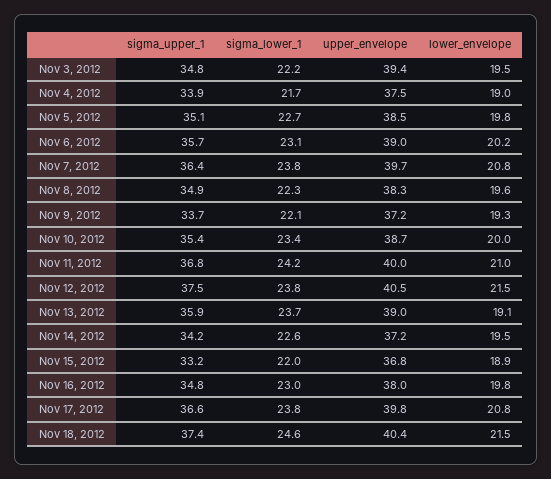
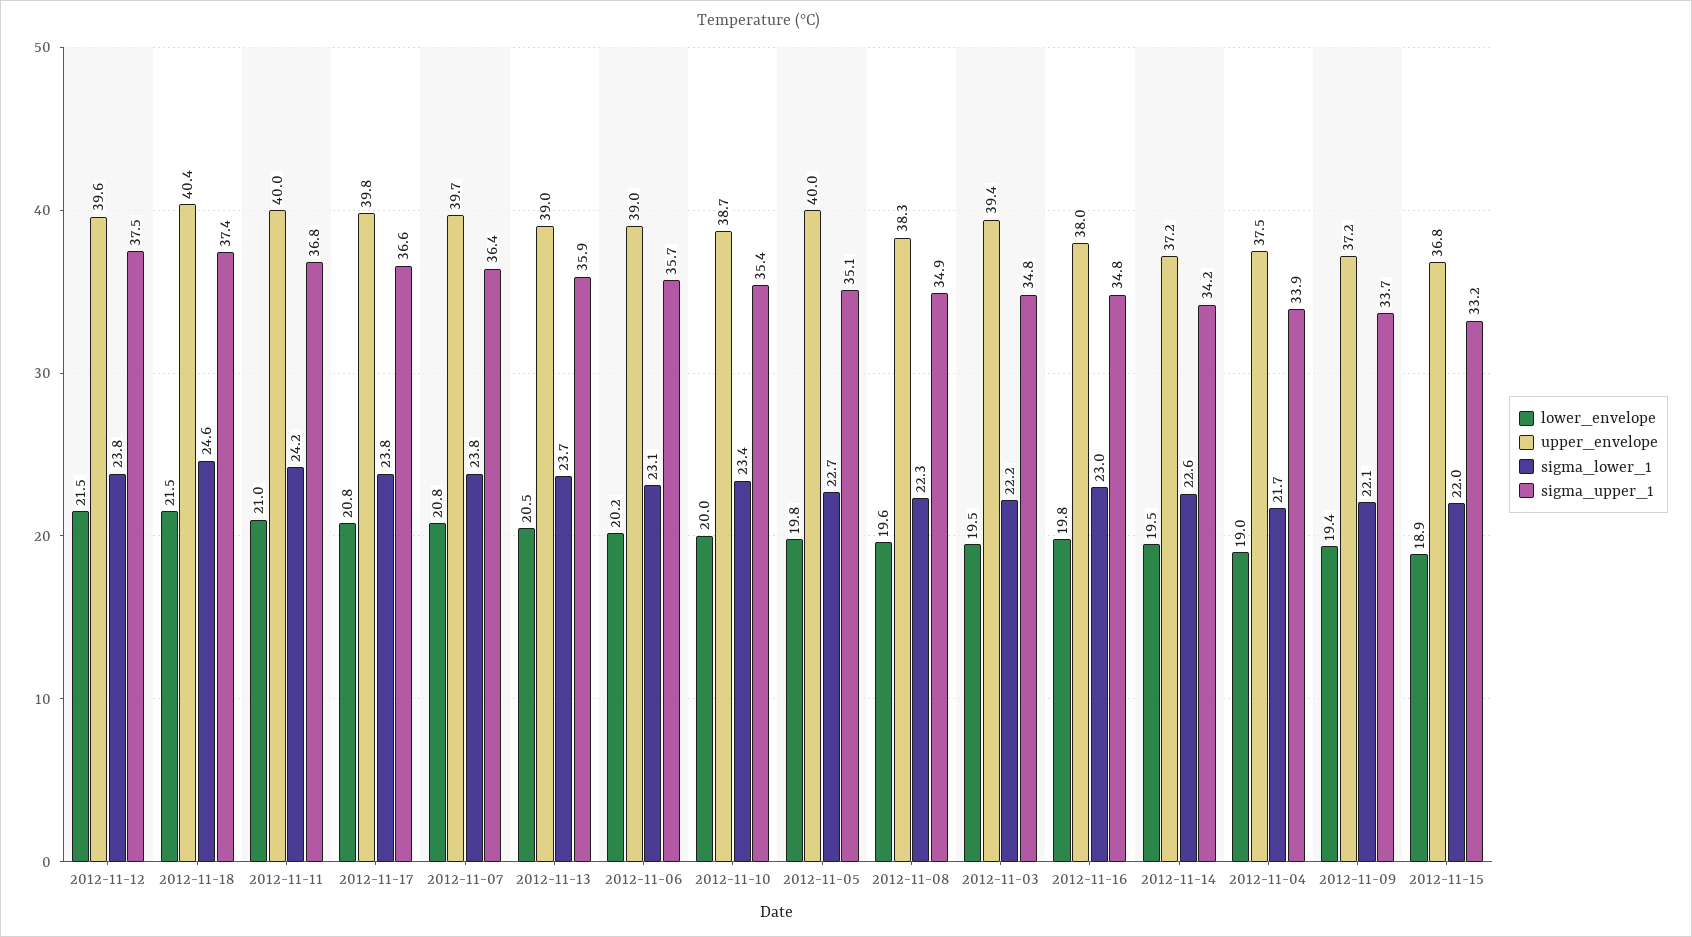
upper_envelope, Nov 5, 2012: 38.5 -> 40
lower_envelope, Nov 9, 2012: 19.3 -> 19.4
upper_envelope, Nov 12, 2012: 40.5 -> 39.6
lower_envelope, Nov 13, 2012: 19.1 -> 20.5

